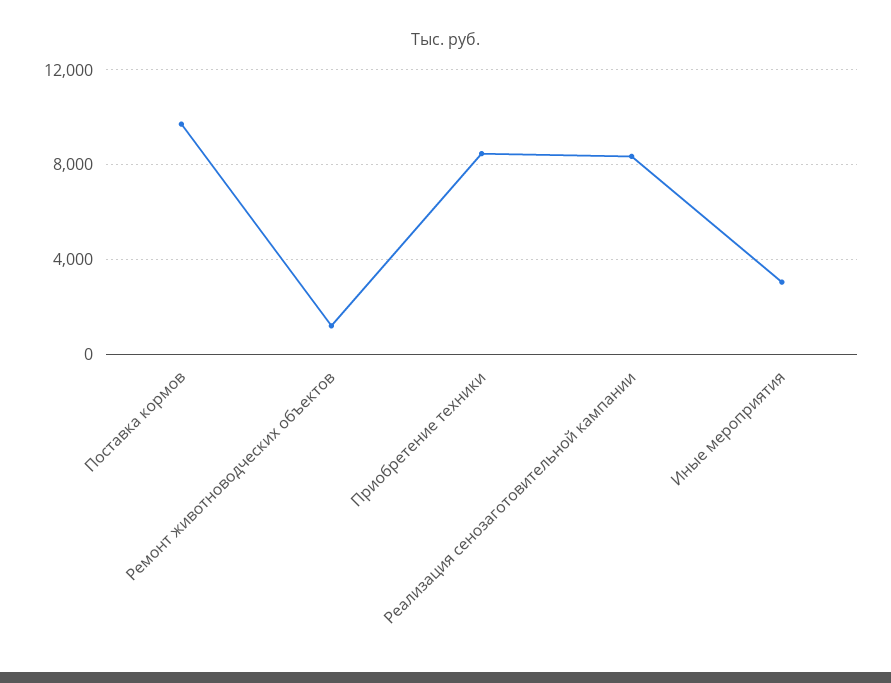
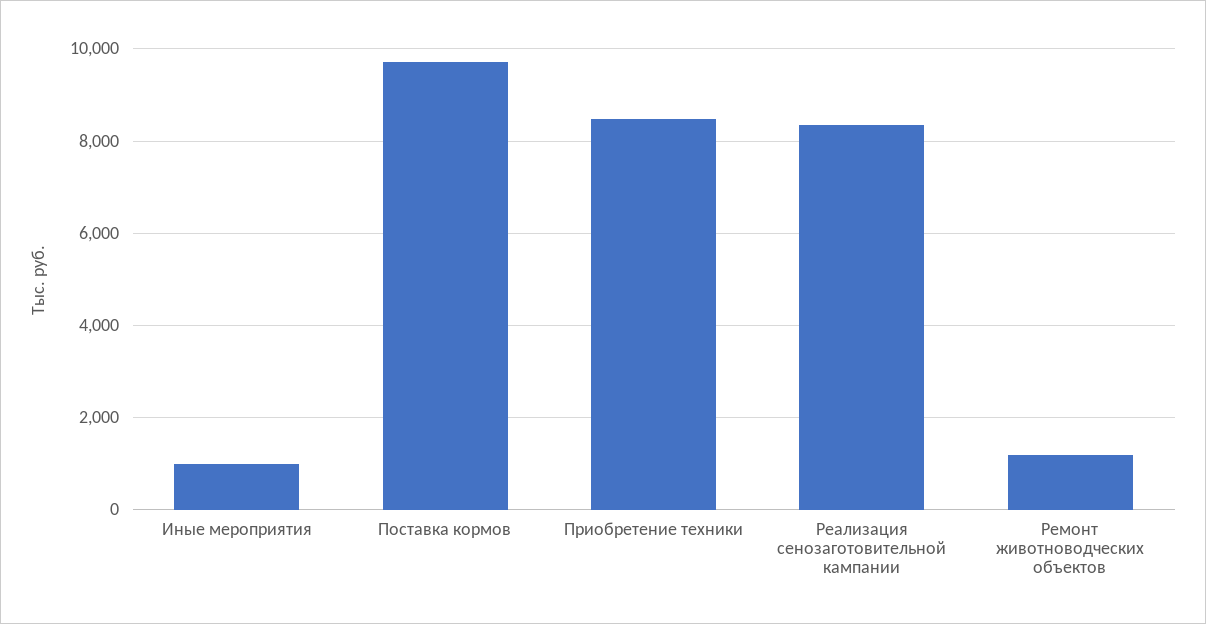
Иные мероприятия: 3000 -> 1000

